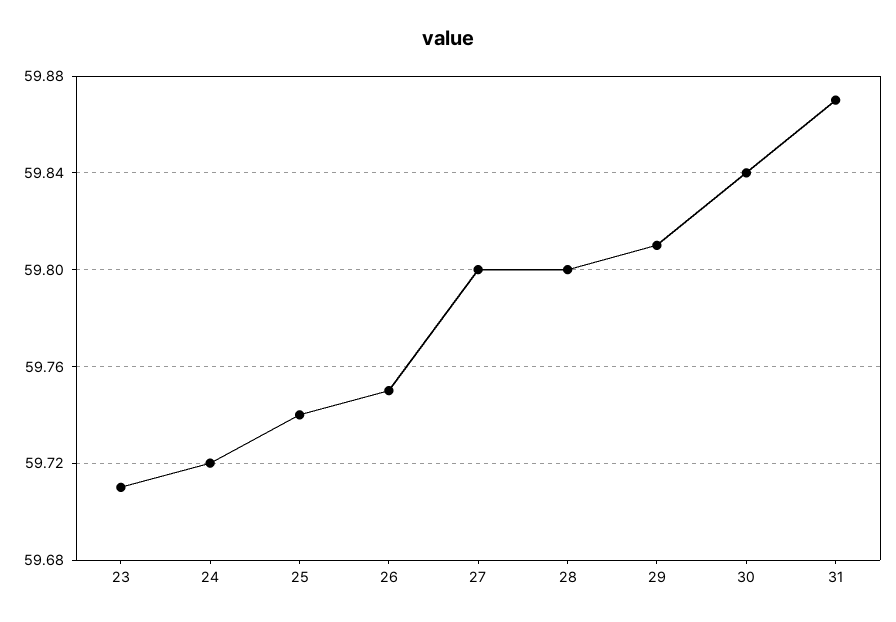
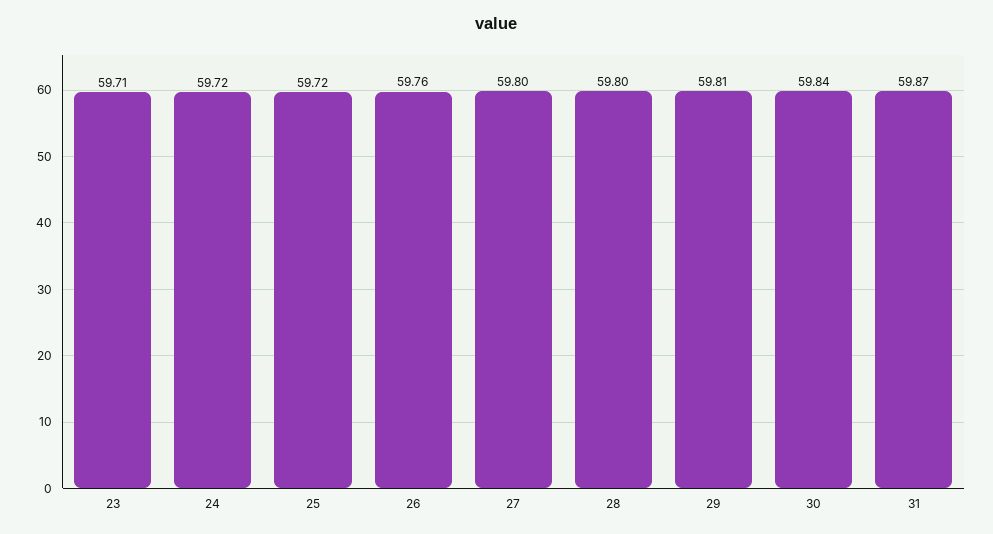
25: 59.74 -> 59.72
26: 59.75 -> 59.76

